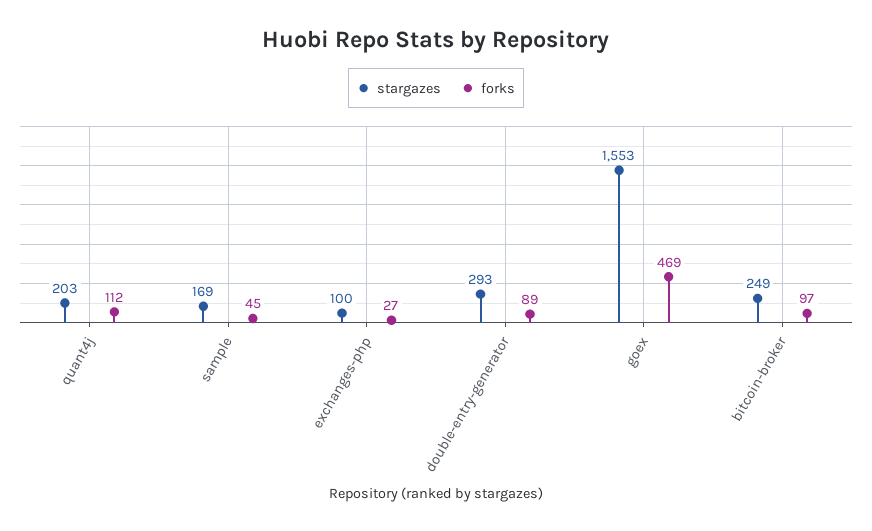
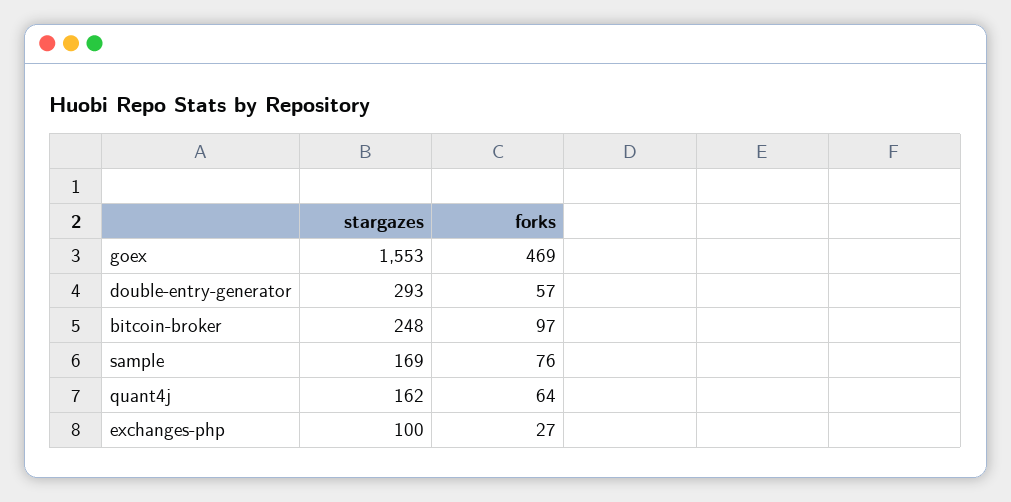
stargazes, quant4j: 203 -> 162
forks, quant4j: 112 -> 64
forks, sample: 45 -> 76
forks, double-entry-generator: 89 -> 57
stargazes, bitcoin-broker: 249 -> 248

